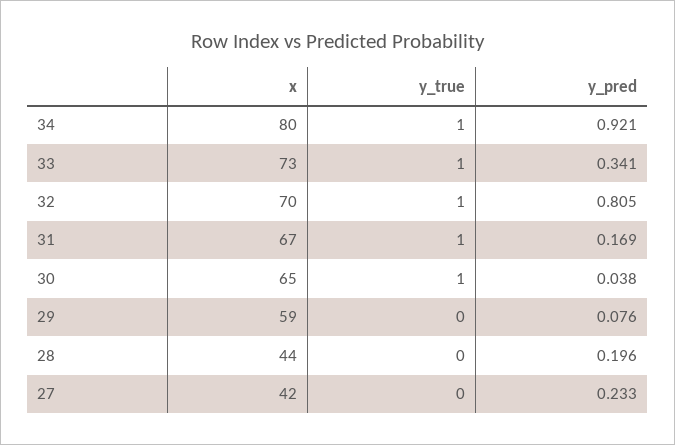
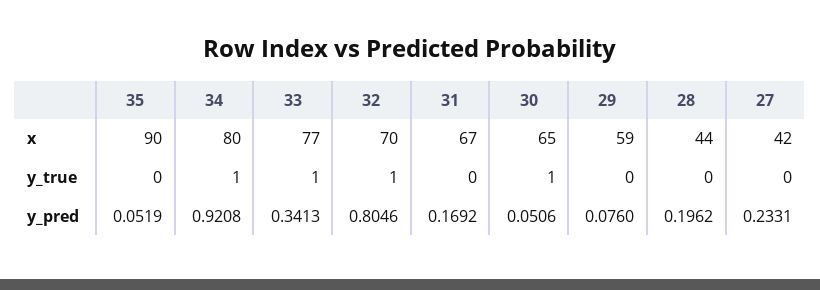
x, 33: 73 -> 77
y_true, 31: 1 -> 0
y_pred, 30: 0.038 -> 0.0506
x, 35: none -> 90
y_true, 35: none -> 0
y_pred, 35: none -> 0.0519

